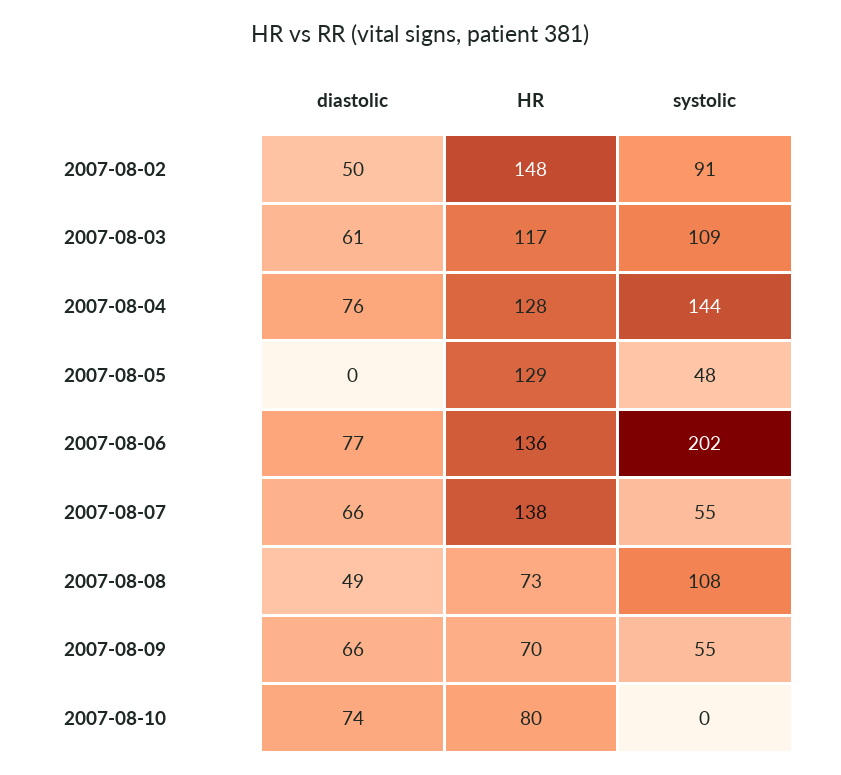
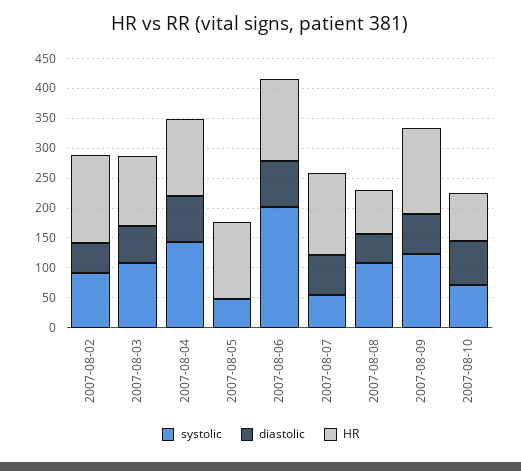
HR, 2007-08-09: 70 -> 150
systolic, 2007-08-09: 55 -> 125
systolic, 2007-08-10: 0 -> 75

